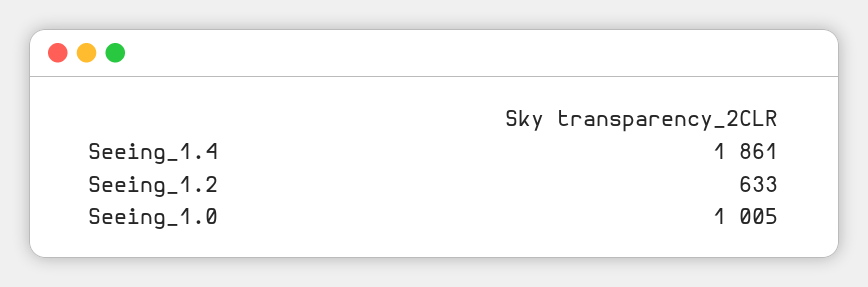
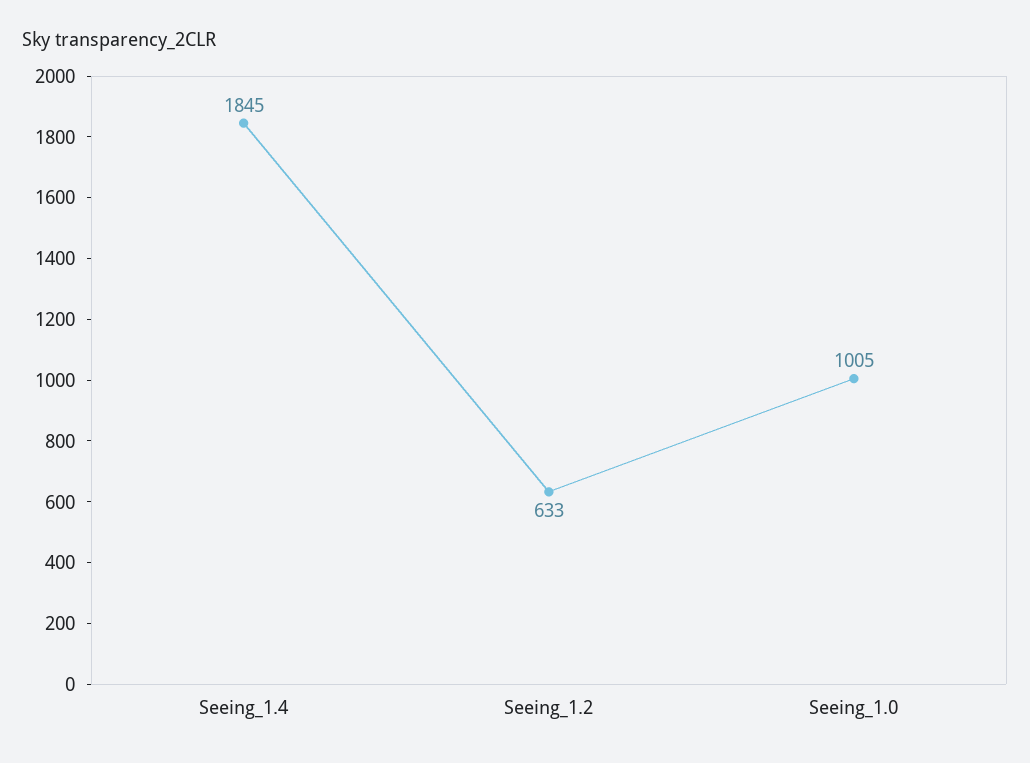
Seeing_1.4: 1861 -> 1845

